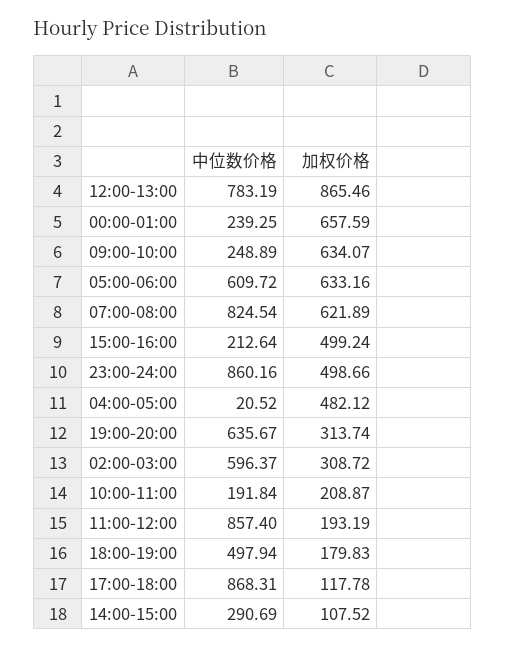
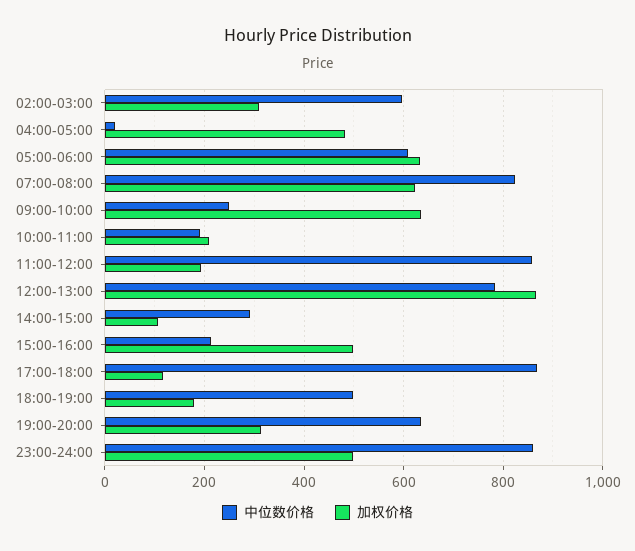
中位数价格, 00:00-01:00: 239.25 -> none
加权价格, 00:00-01:00: 657.59 -> none

